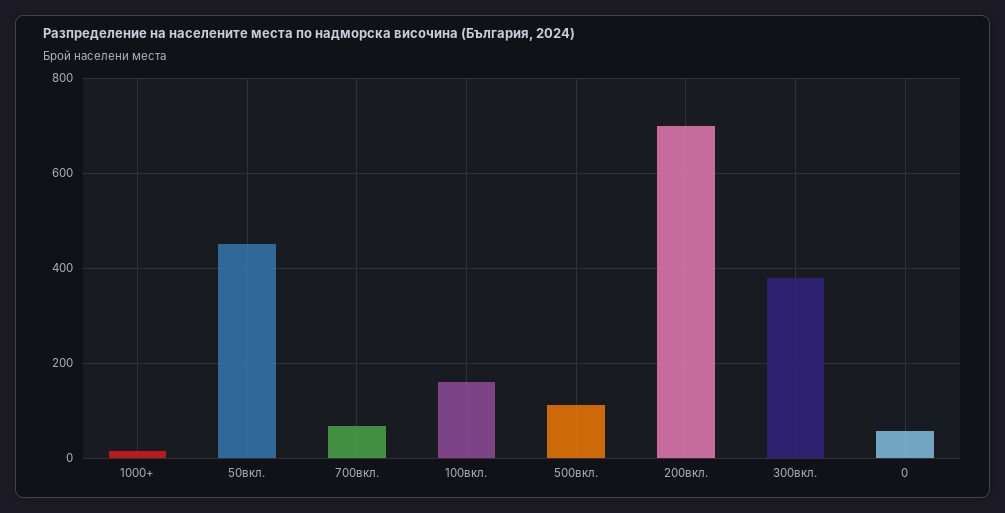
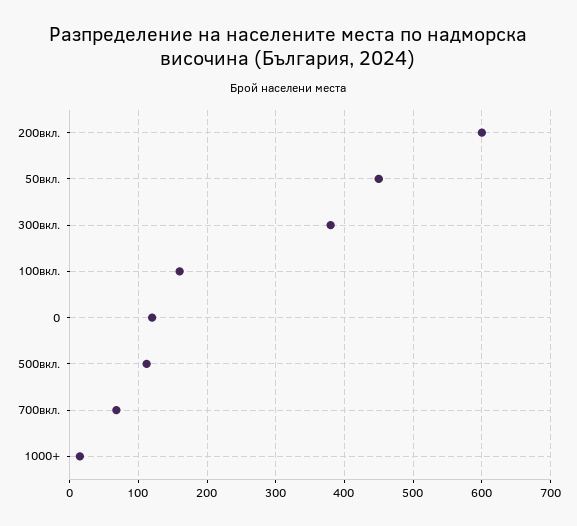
200вкл.: 700 -> 600
0: 60 -> 120

